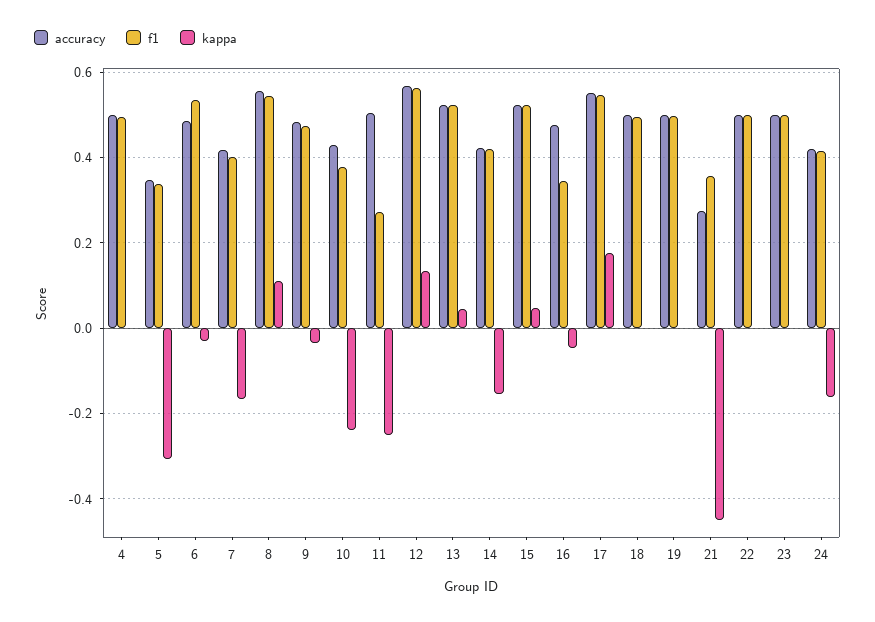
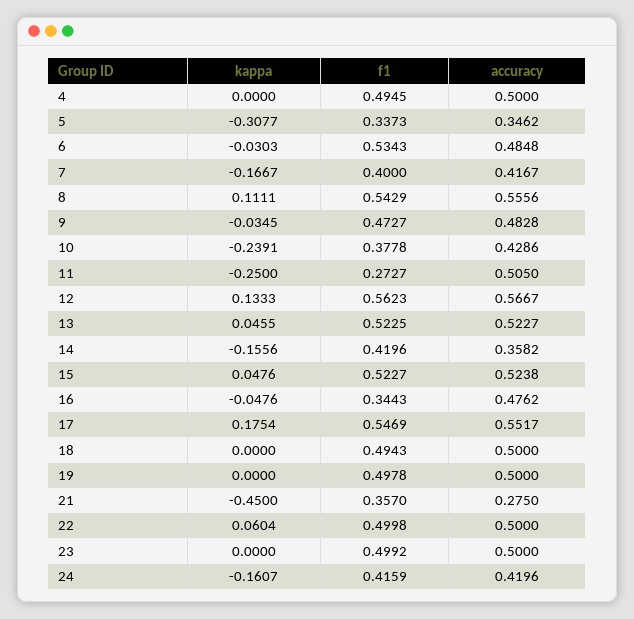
accuracy, 14: 0.42 -> 0.3582
kappa, 22: 0 -> 0.0604

